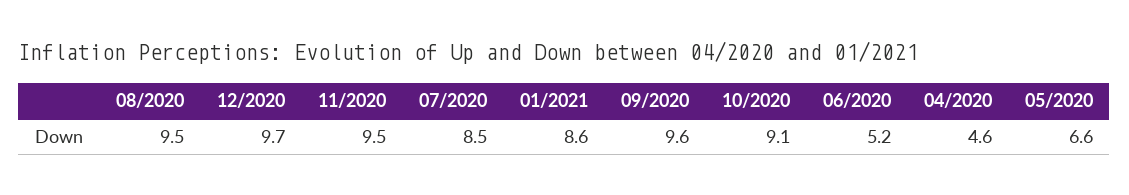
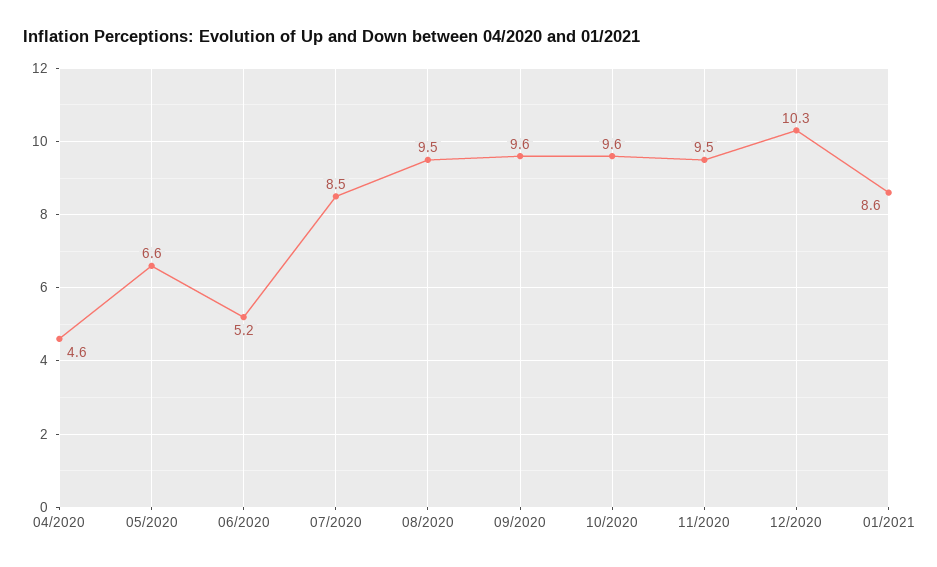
12/2020: 9.7 -> 10.3
10/2020: 9.1 -> 9.6

